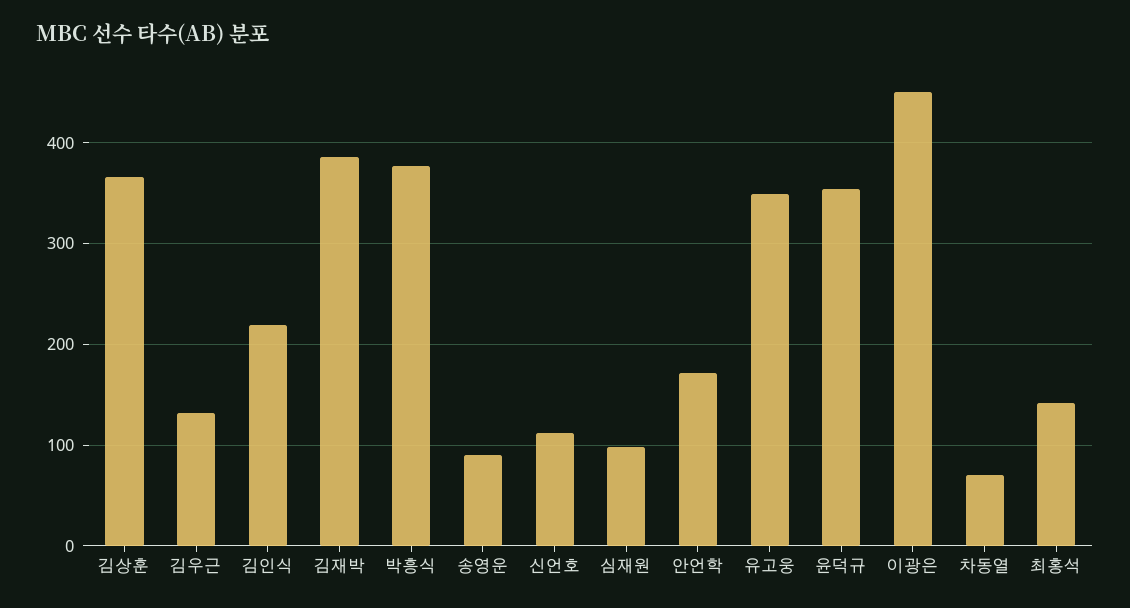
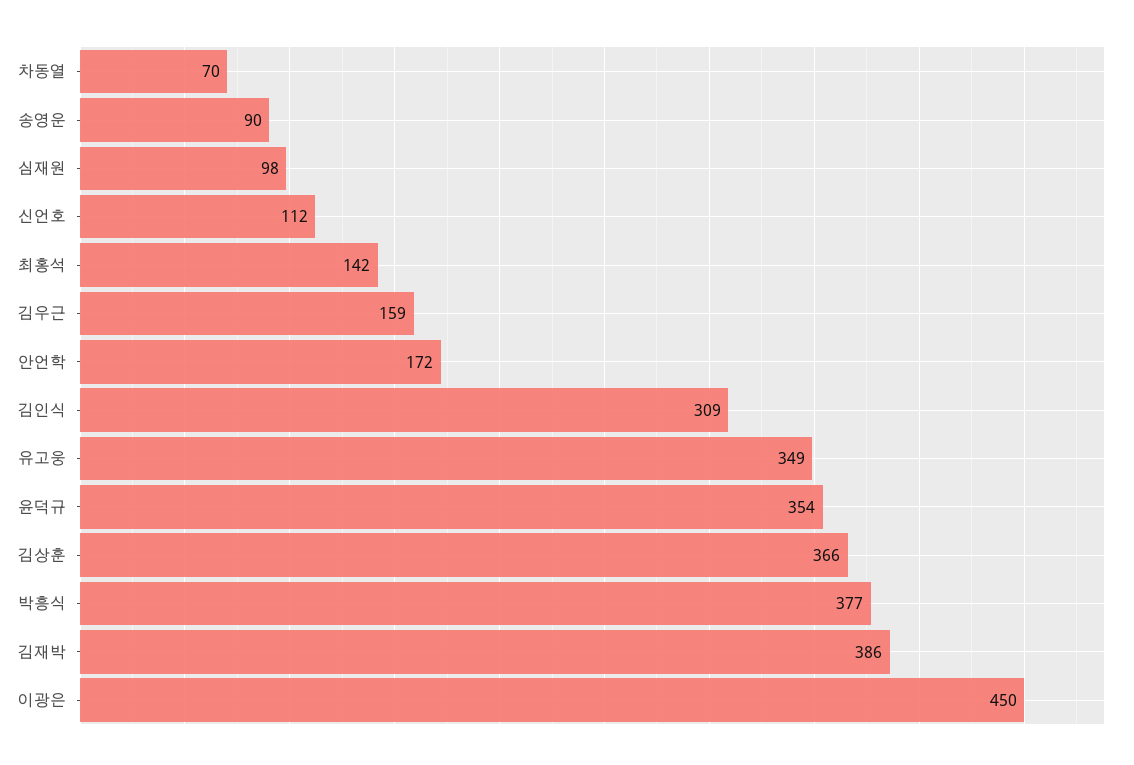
김우근: 130 -> 159
김인식: 220 -> 309

